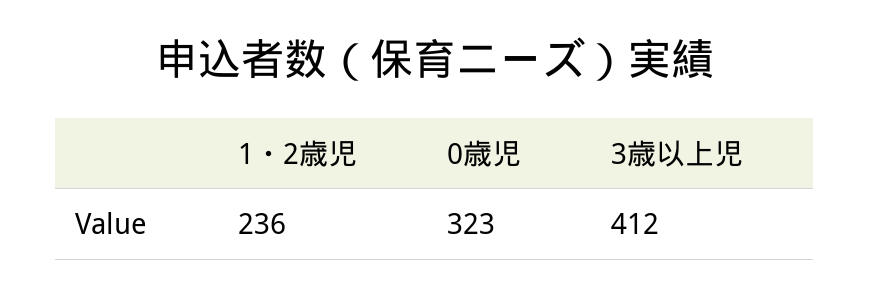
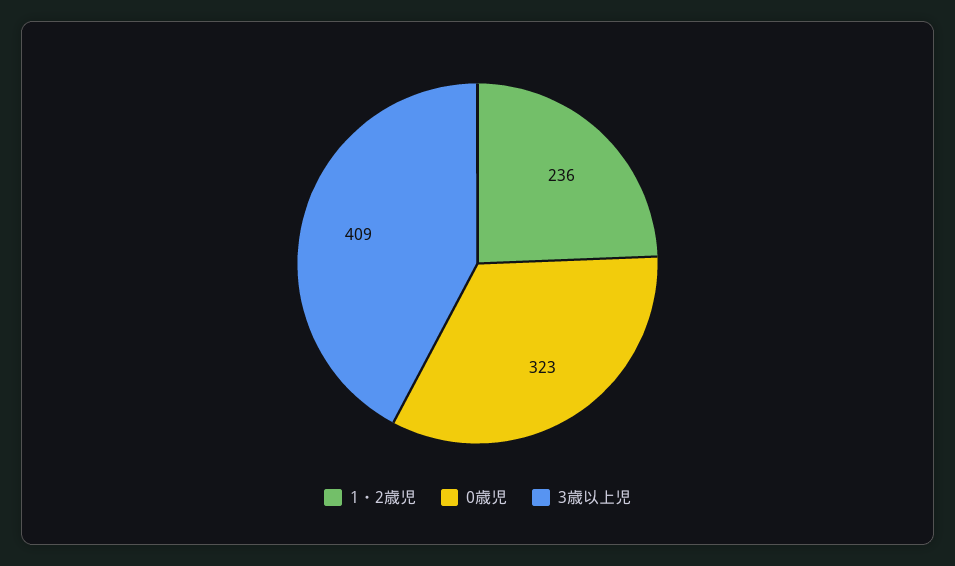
3歳以上児: 412 -> 409

